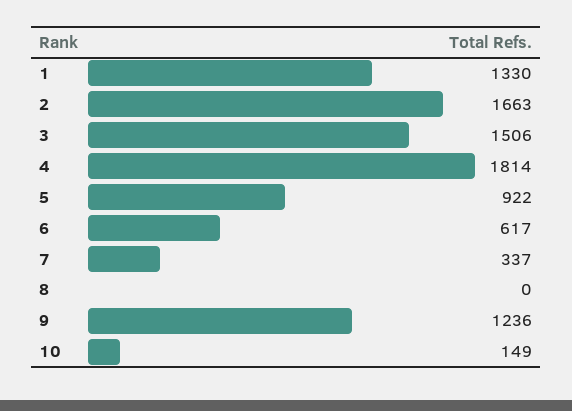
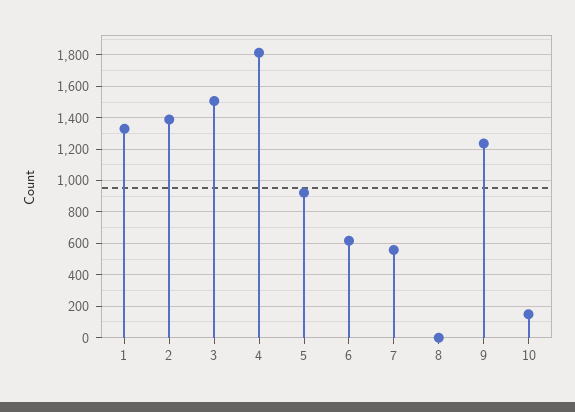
2: 1663 -> 1400
7: 337 -> 550

